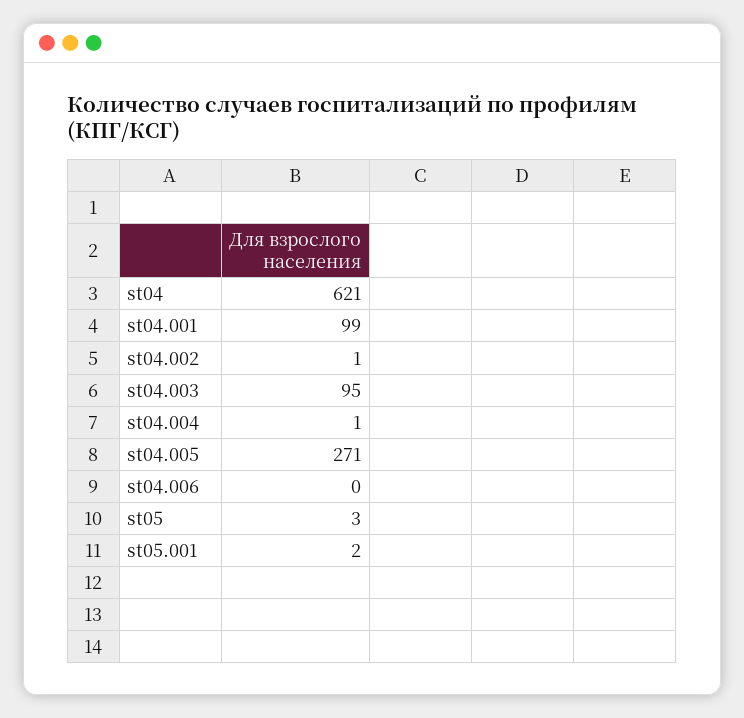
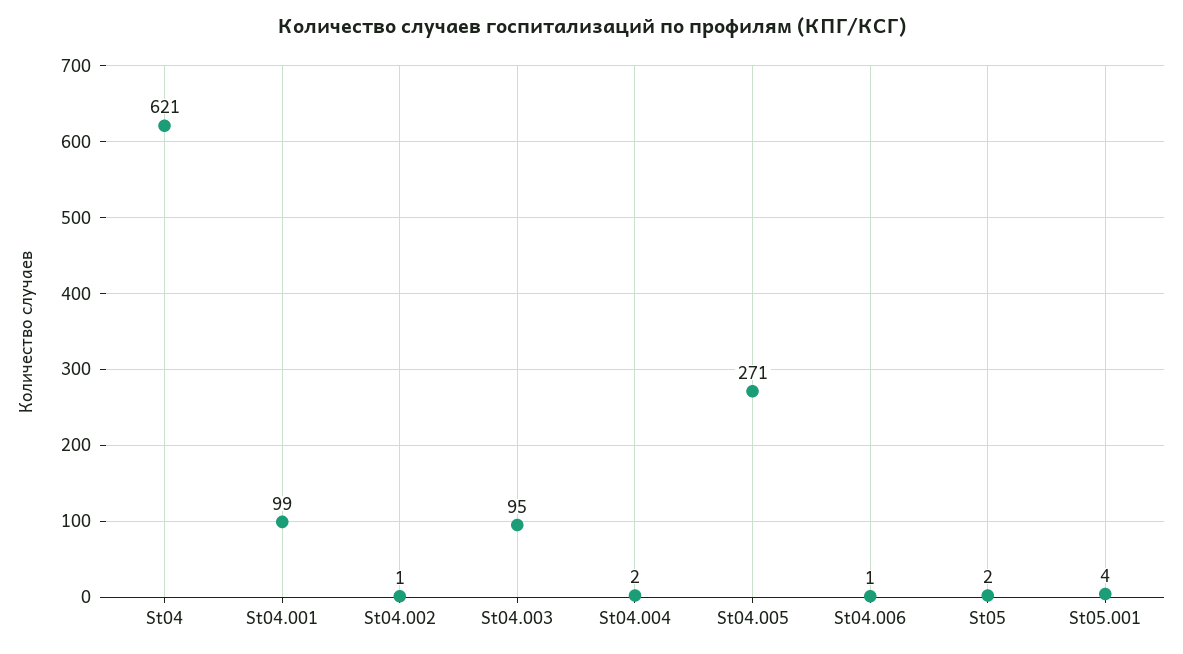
st04.004: 1 -> 2
st04.006: 0 -> 1
st05: 3 -> 2
st05.001: 2 -> 4

